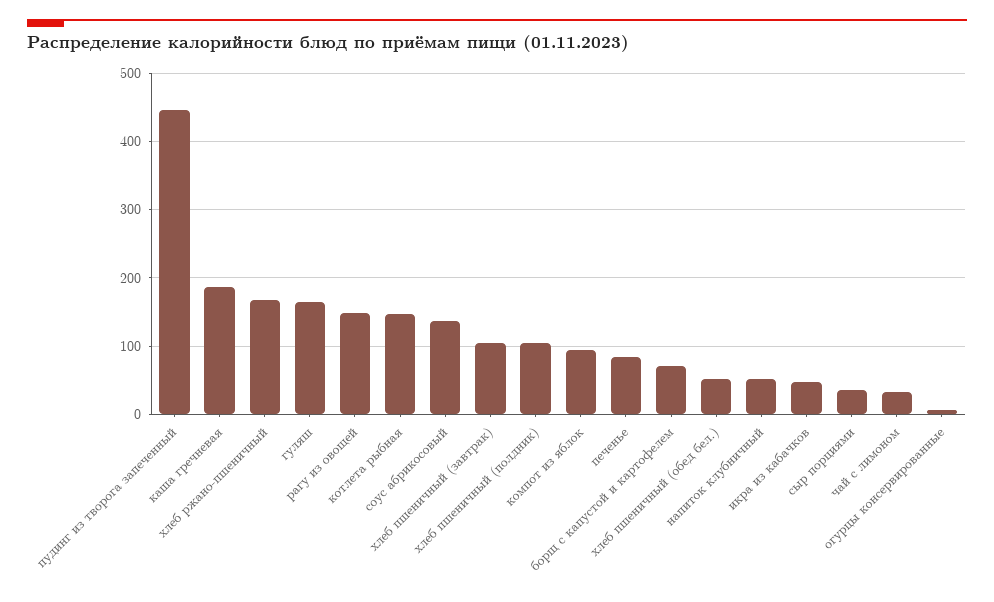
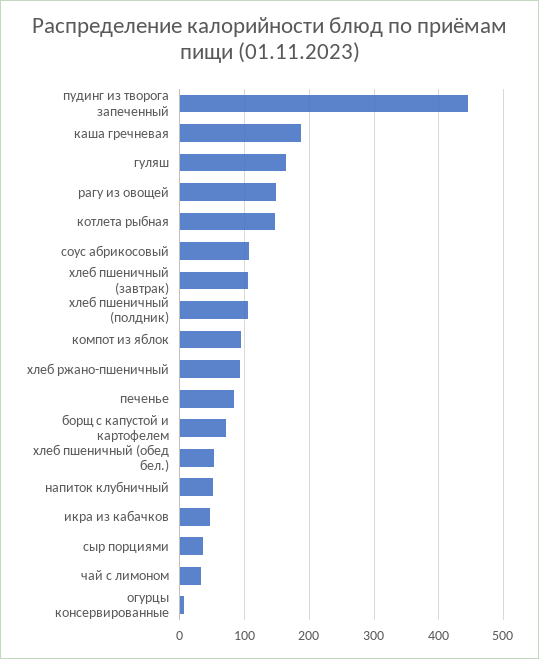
хлеб ржано-пшеничный: 170 -> 90
соус абрикосовый: 140 -> 110

